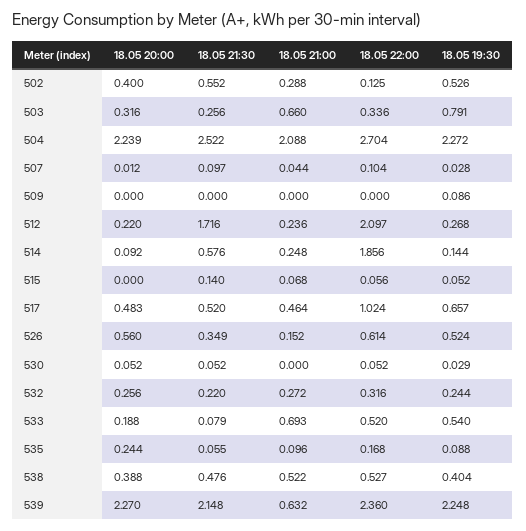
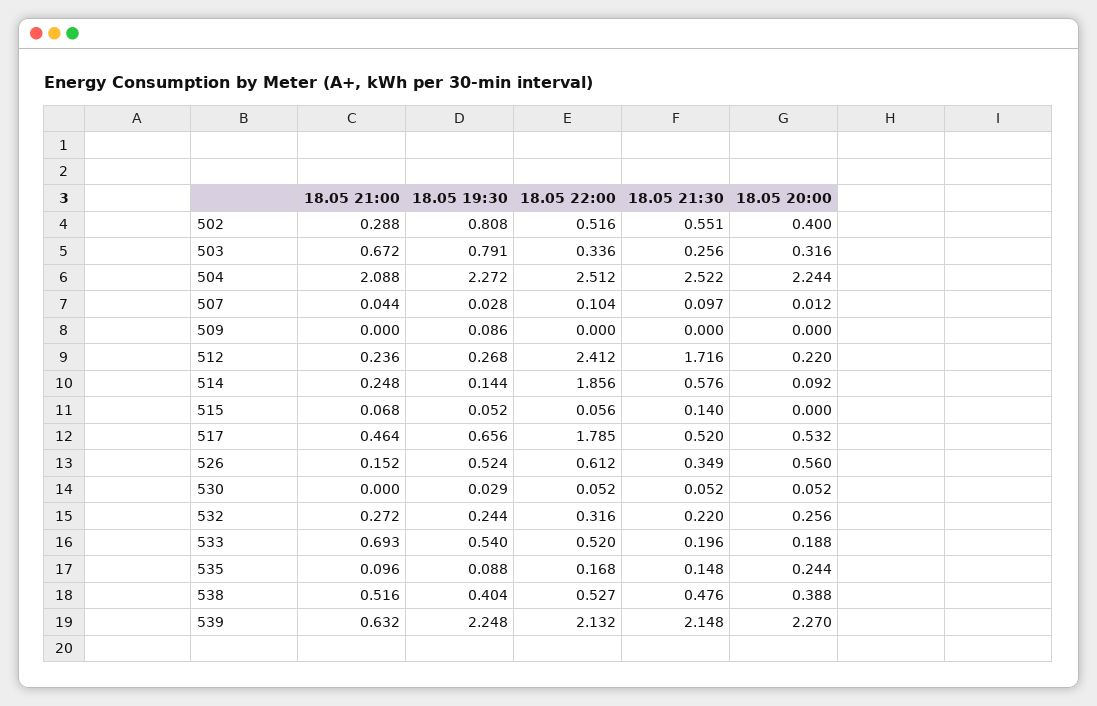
18.05 21:30, 502: 0.552 -> 0.551
18.05 22:00, 502: 0.125 -> 0.516
18.05 19:30, 502: 0.526 -> 0.808
18.05 21:00, 503: 0.66 -> 0.672
18.05 20:00, 504: 2.239 -> 2.244
18.05 22:00, 504: 2.704 -> 2.512
18.05 22:00, 512: 2.097 -> 2.412
18.05 20:00, 517: 0.483 -> 0.532
18.05 22:00, 517: 1.024 -> 1.785
18.05 19:30, 517: 0.657 -> 0.656
18.05 22:00, 526: 0.614 -> 0.612
18.05 21:30, 533: 0.079 -> 0.196
18.05 21:30, 535: 0.055 -> 0.148
18.05 21:00, 538: 0.522 -> 0.516
18.05 22:00, 539: 2.36 -> 2.132

